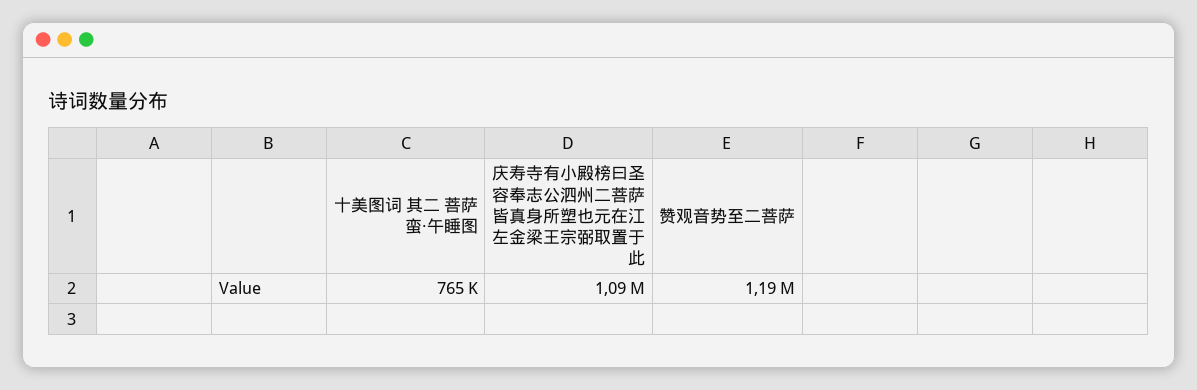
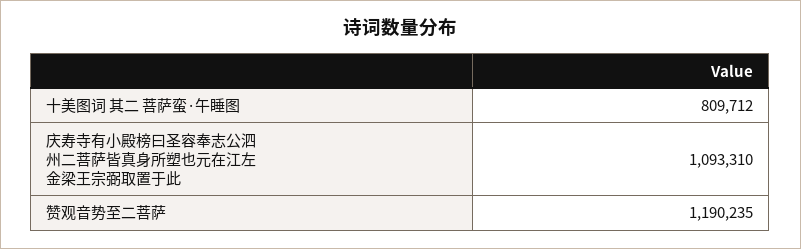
十美图词 其二 菩萨蛮·午睡图: 765000 -> 809712

